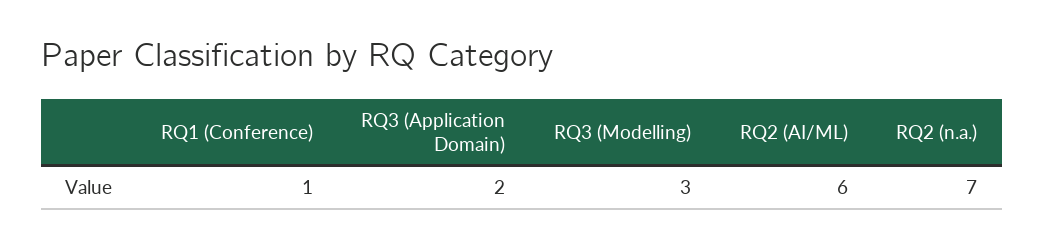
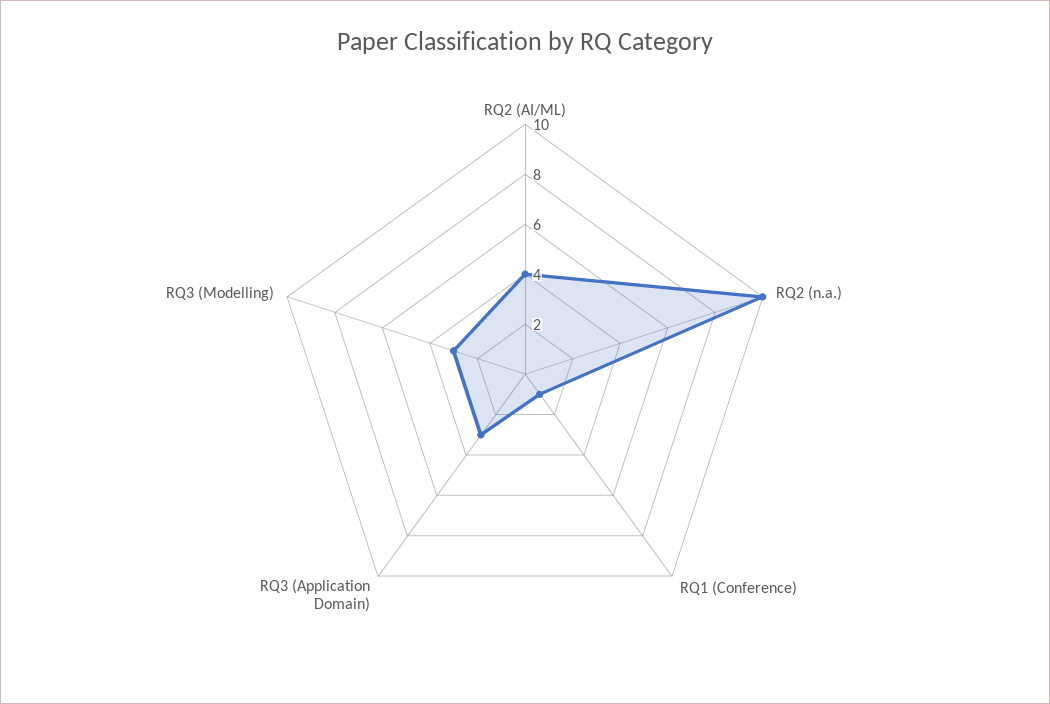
RQ3 (Application Domain): 2 -> 3
RQ2 (AI/ML): 6 -> 4
RQ2 (n.a.): 7 -> 10

